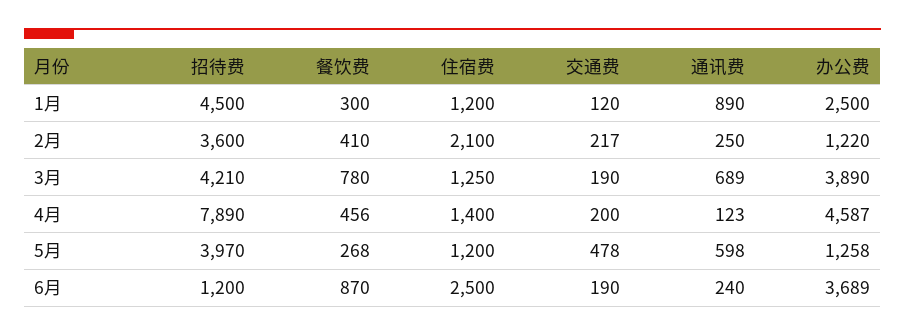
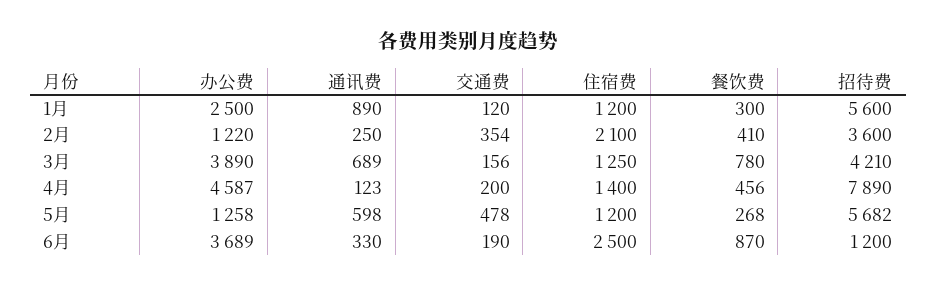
招待费, 1月: 4500 -> 5600
交通费, 2月: 217 -> 354
交通费, 3月: 190 -> 156
招待费, 5月: 3970 -> 5682
通讯费, 6月: 240 -> 330

